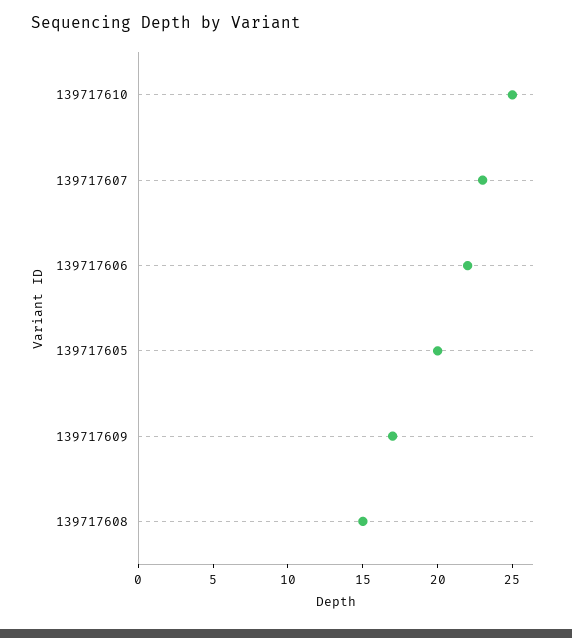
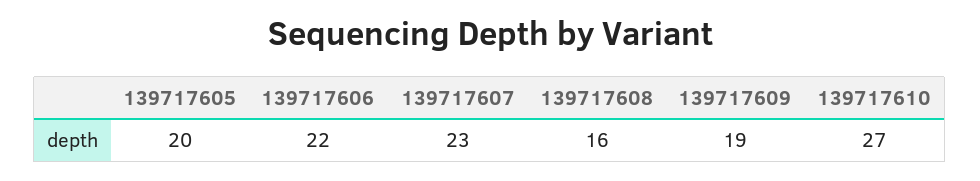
139717610: 25 -> 27
139717609: 17 -> 19
139717608: 15 -> 16

